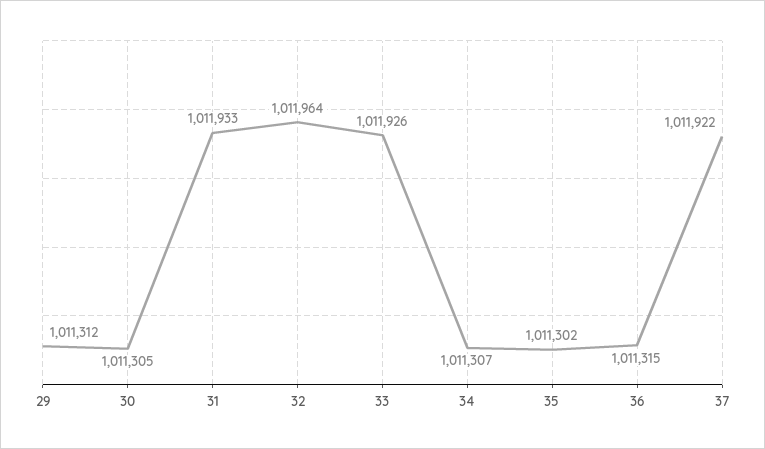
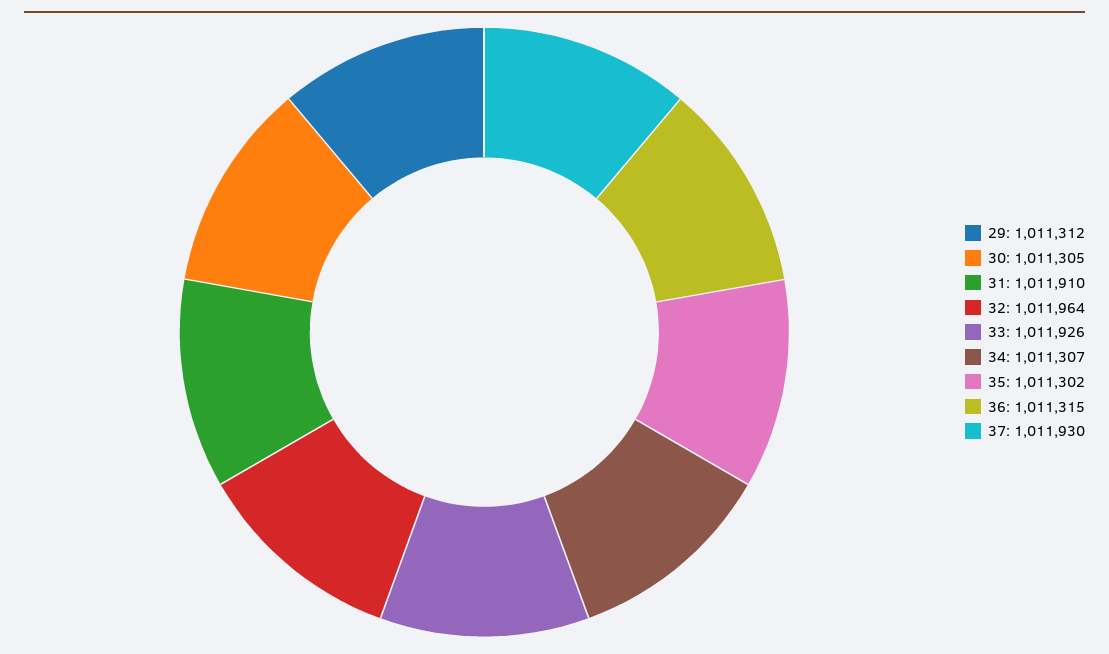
31: 1011933 -> 1011910
37: 1011922 -> 1011930

